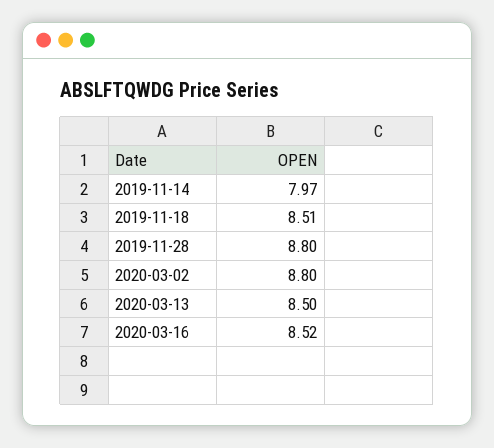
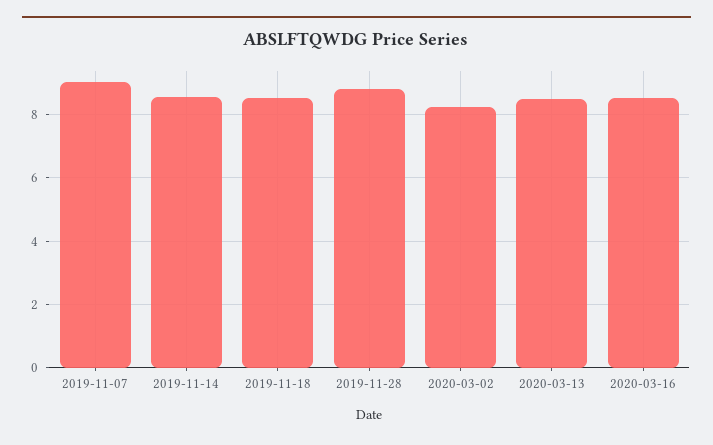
2019-11-14: 7.97 -> 8.6
2020-03-02: 8.8 -> 8.2
2019-11-07: none -> 9

